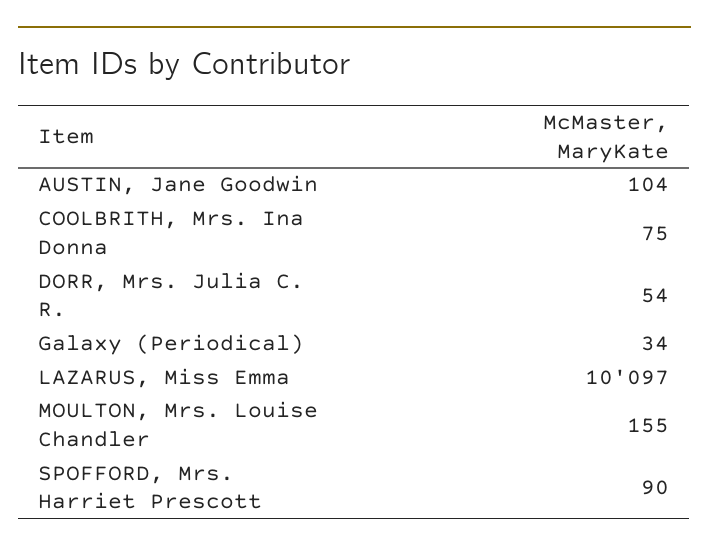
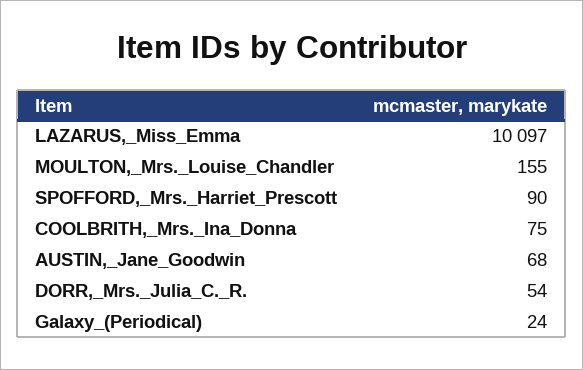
AUSTIN, Jane Goodwin: 104 -> 68
Galaxy (Periodical): 34 -> 24

